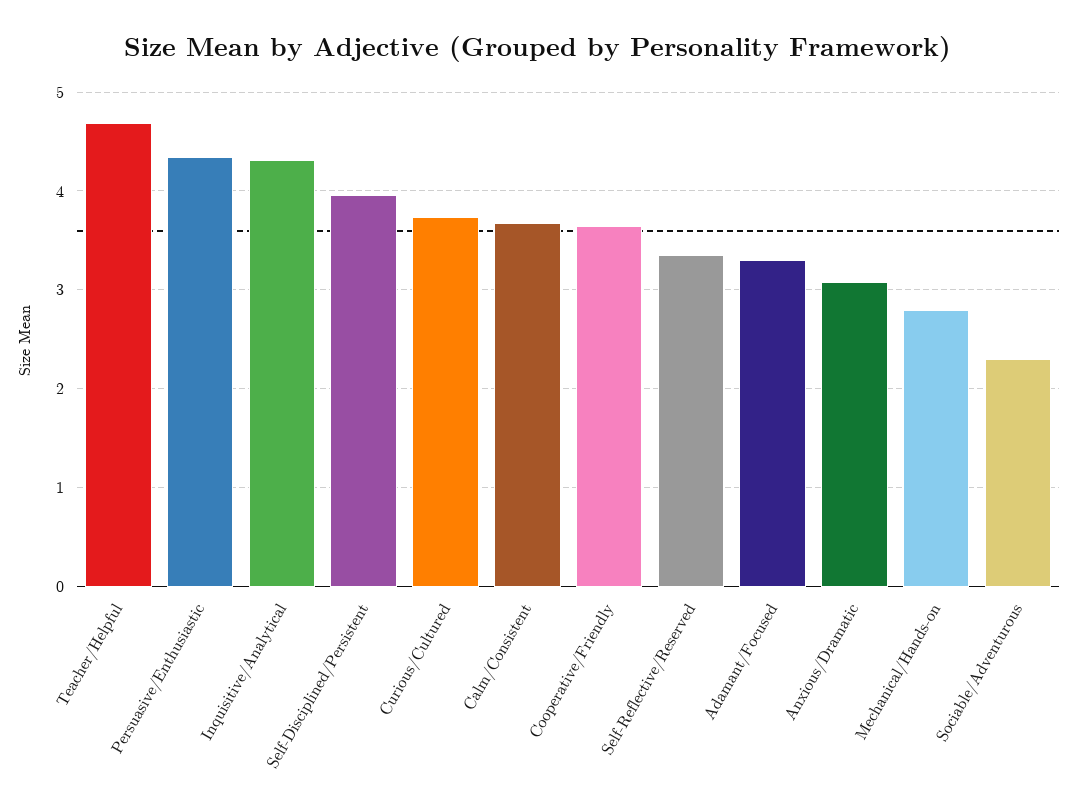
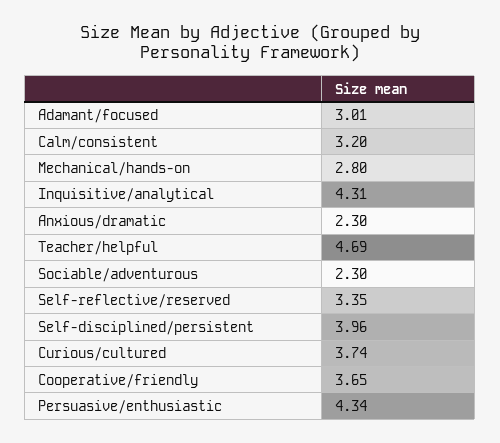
Calm/Consistent: 3.7 -> 3.2
Adamant/Focused: 3.3 -> 3.01
Anxious/Dramatic: 3.1 -> 2.3

